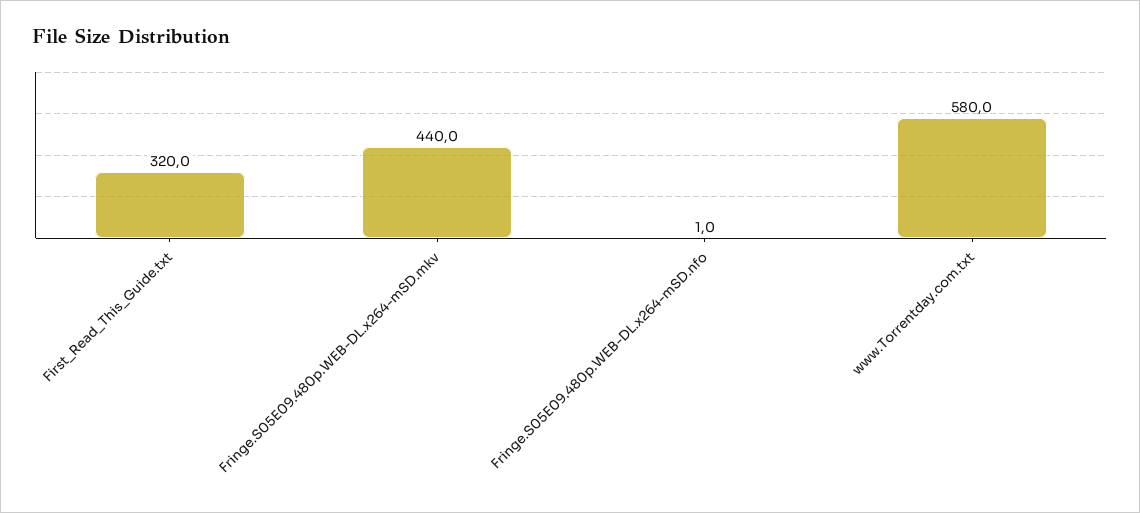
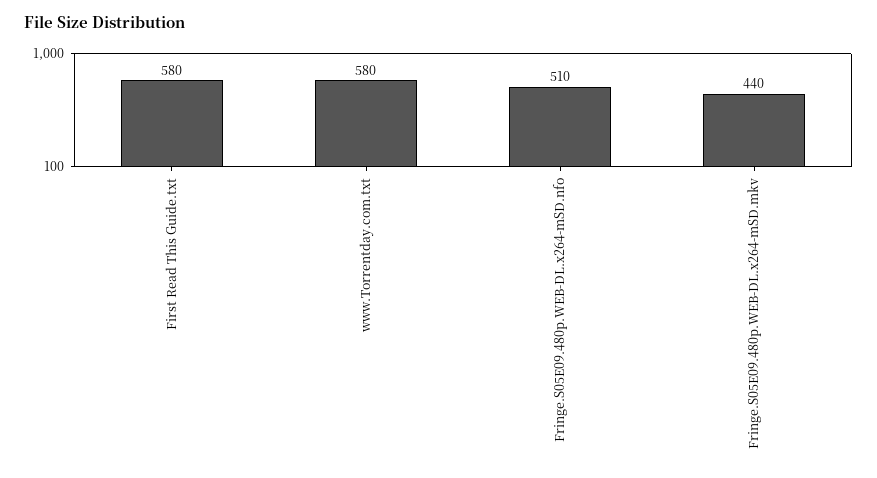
First_Read_This_Guide.txt: 320 -> 580
Fringe.S05E09.480p.WEB-DL.x264-mSD.nfo: 1 -> 510

